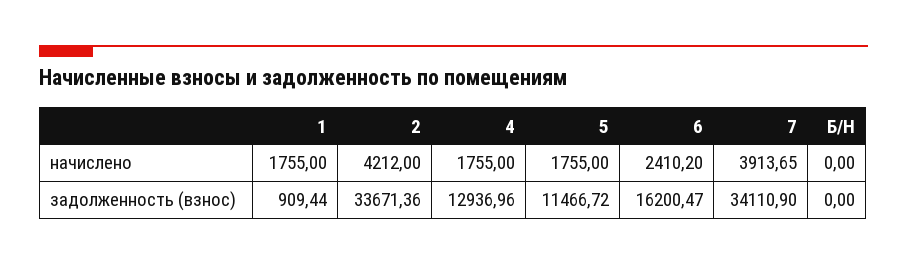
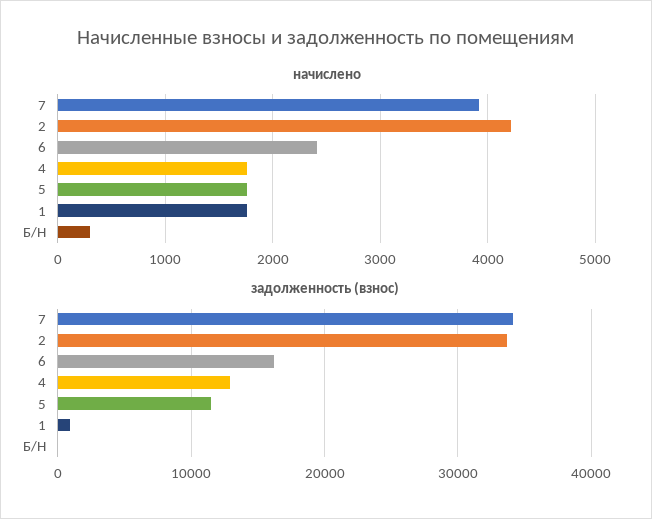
начислено, Б/Н: 0 -> 300

